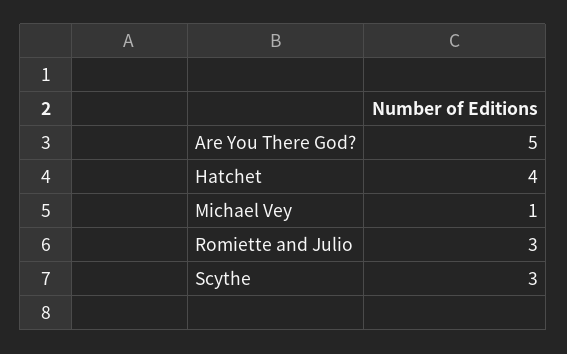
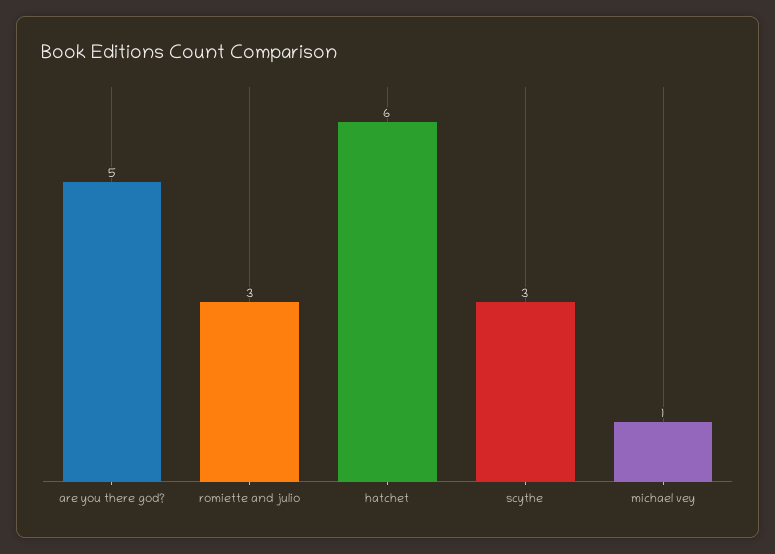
Hatchet: 4 -> 6

